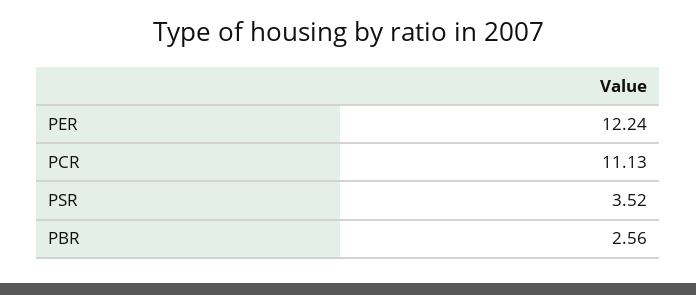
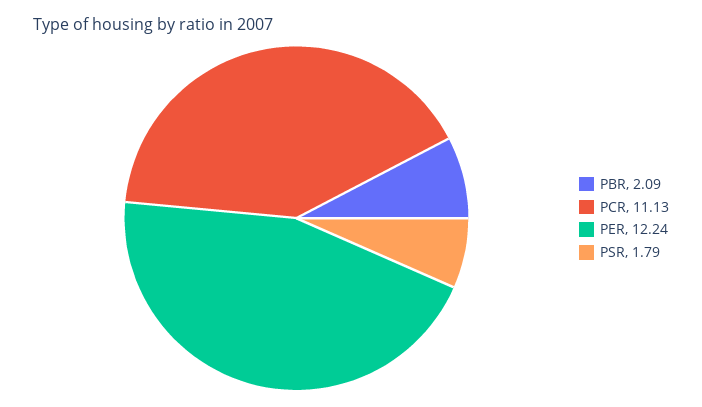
PSR: 3.52 -> 1.79
PBR: 2.56 -> 2.09

